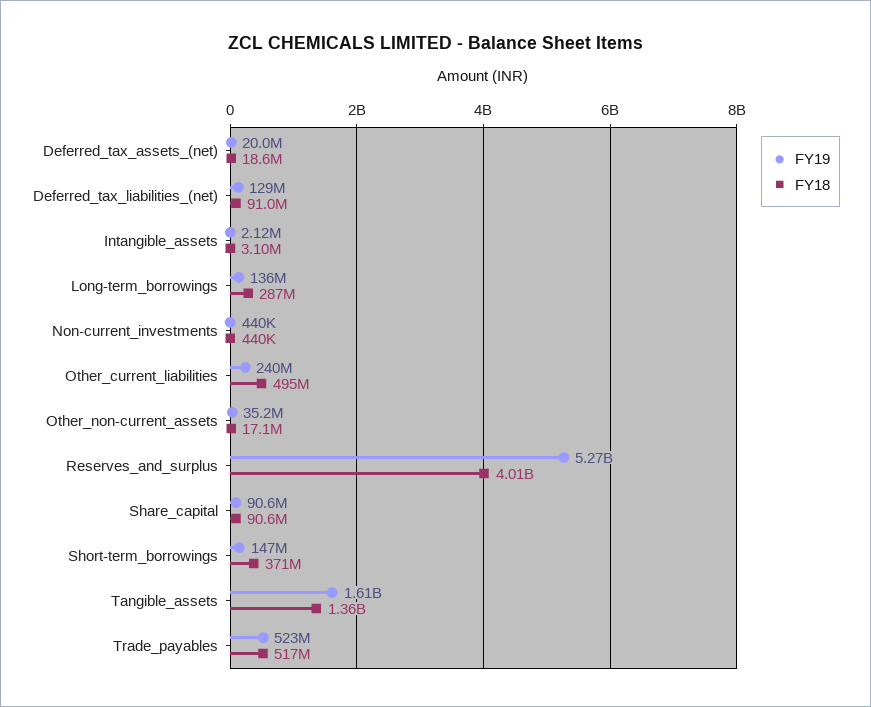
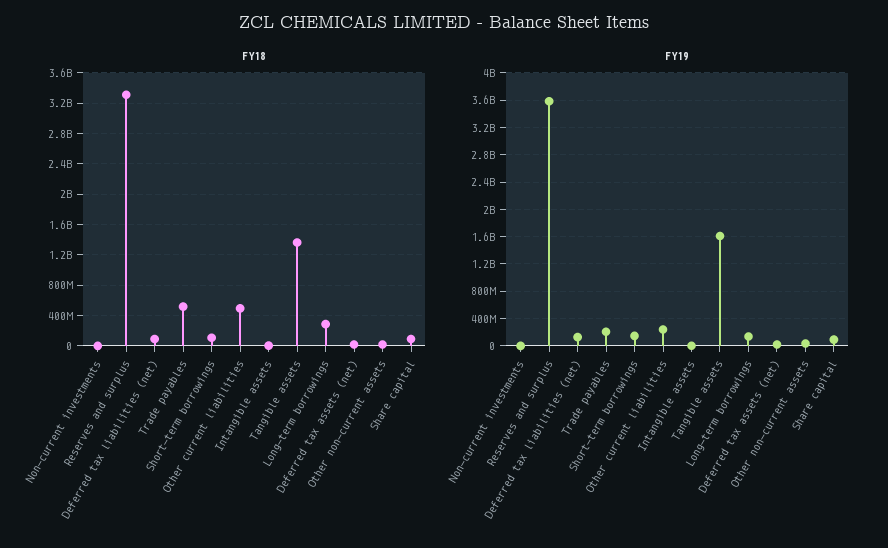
FY19, Reserves_and_surplus: 5270000000 -> 3600000000
FY18, Reserves_and_surplus: 4010000000 -> 3300000000
FY18, Short-term_borrowings: 371000000 -> 100000000
FY19, Trade_payables: 523000000 -> 200000000

